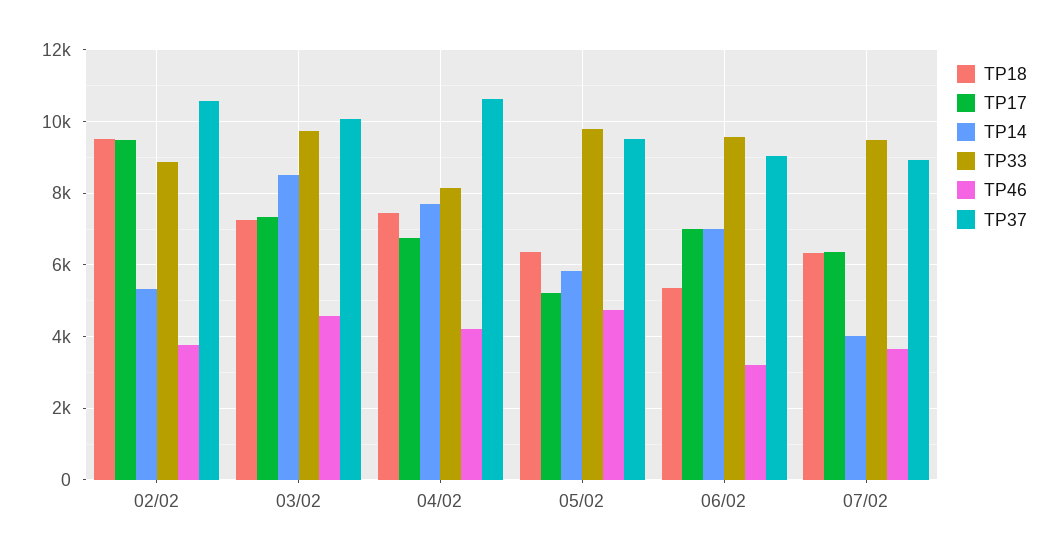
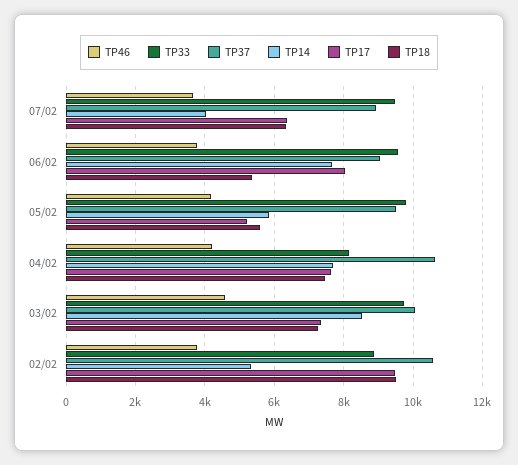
TP17, 04/02: 6800 -> 7600
TP18, 05/02: 6400 -> 5600
TP46, 05/02: 4800 -> 4200
TP17, 06/02: 7000 -> 8000
TP14, 06/02: 7000 -> 7600
TP46, 06/02: 3200 -> 3800

